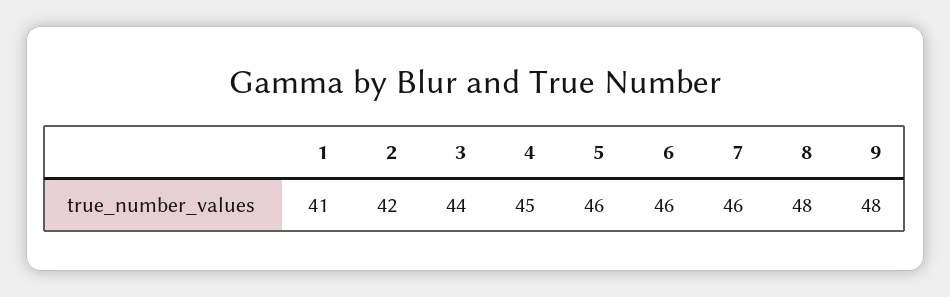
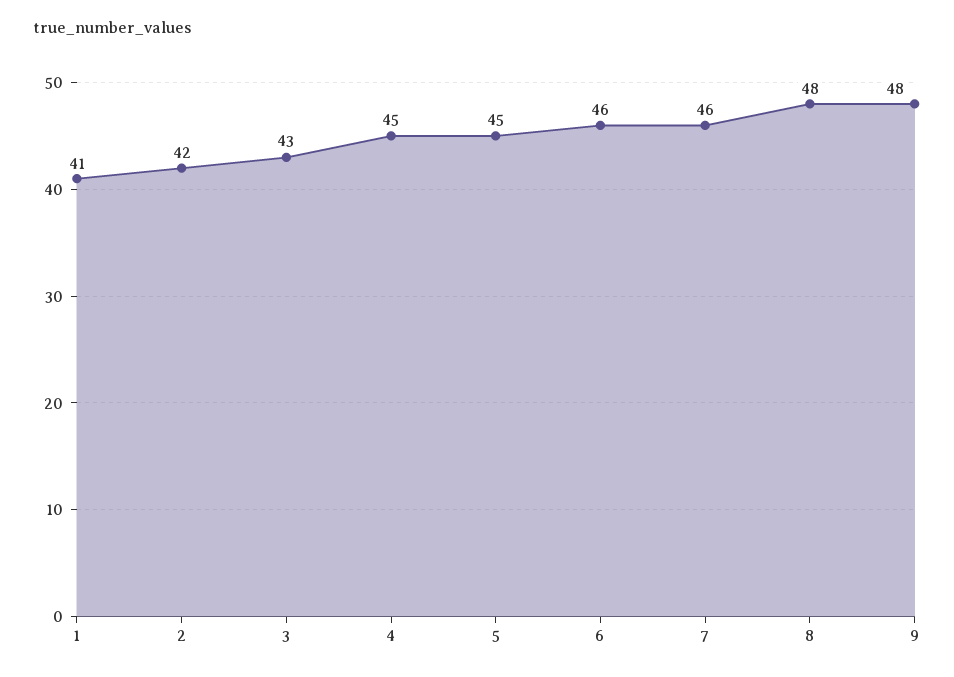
3: 44 -> 43
5: 46 -> 45

